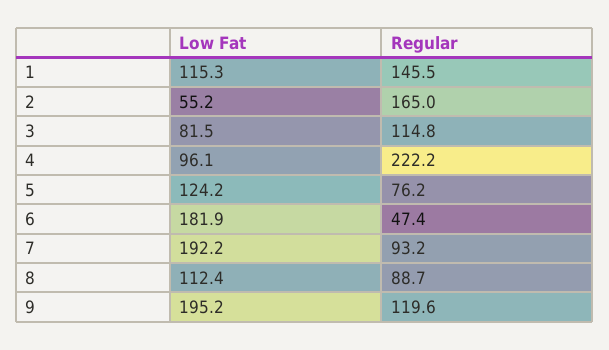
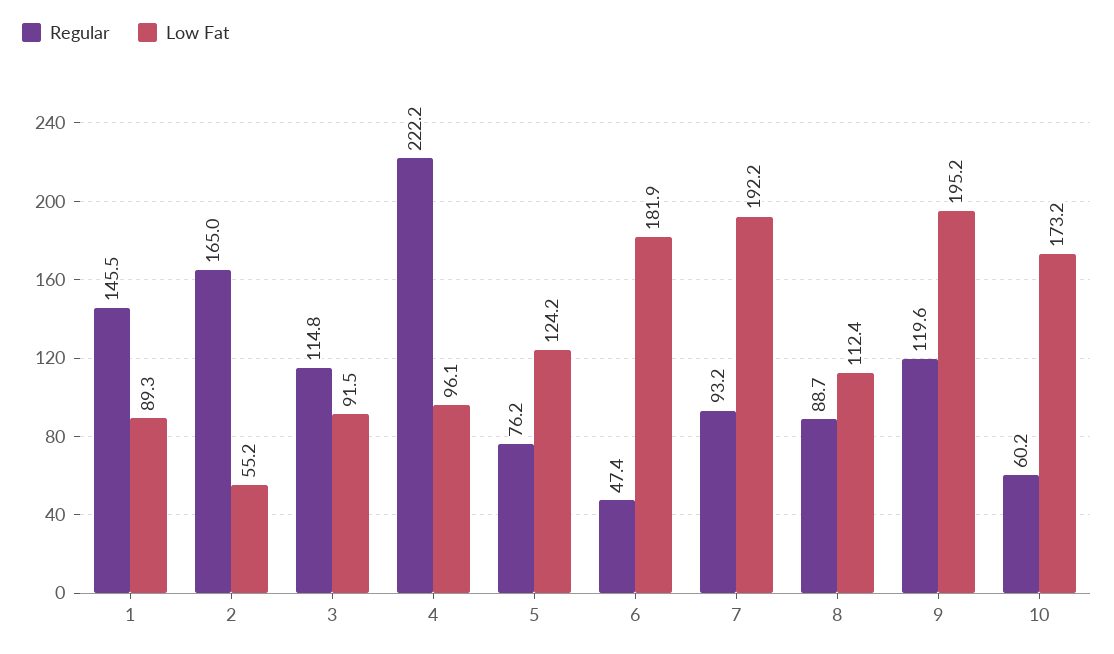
Low Fat, 1: 115.3 -> 89.3
Low Fat, 3: 81.5 -> 91.5
Regular, 10: none -> 60.2
Low Fat, 10: none -> 173.2

